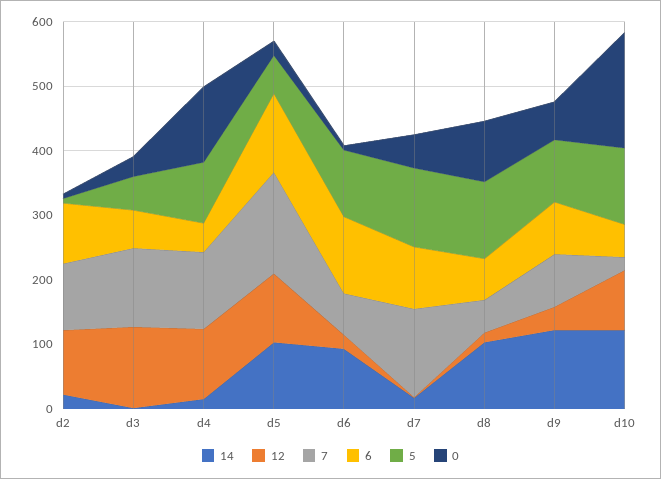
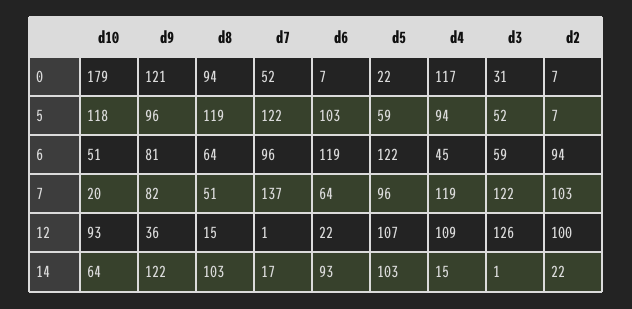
7, d5: 160 -> 96
0, d9: 60 -> 121
14, d10: 120 -> 64

